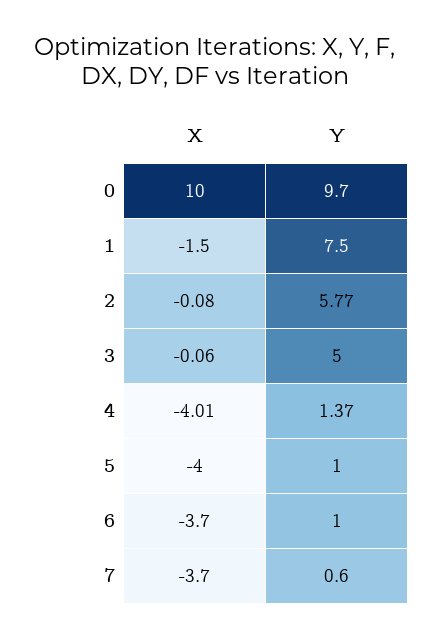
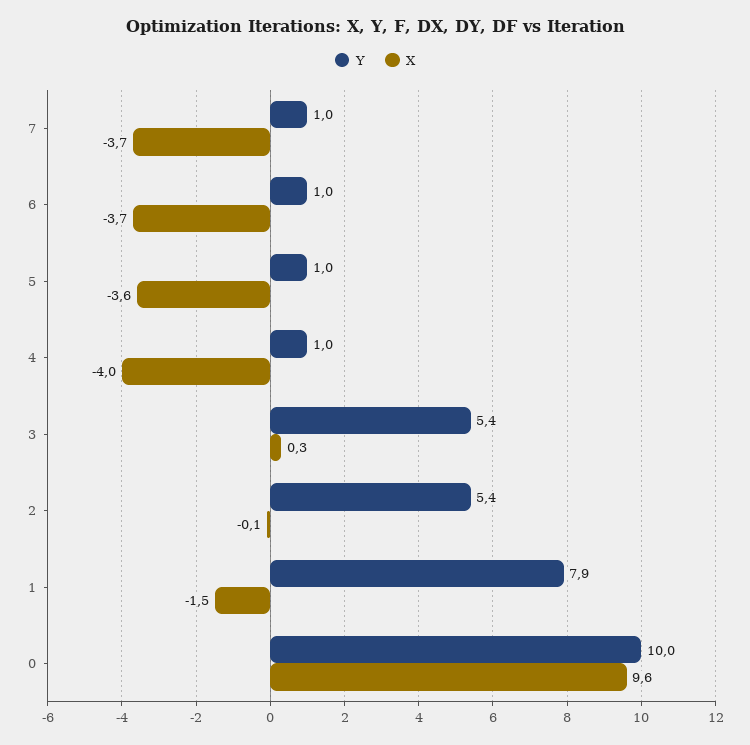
X, 0: 10 -> 9.6
Y, 0: 9.7 -> 10
Y, 1: 7.5 -> 7.9
Y, 2: 5.77 -> 5.4
X, 3: -0.06 -> 0.3
Y, 3: 5 -> 5.4
Y, 4: 1.37 -> 1
X, 5: -4 -> -3.6
Y, 7: 0.6 -> 1

